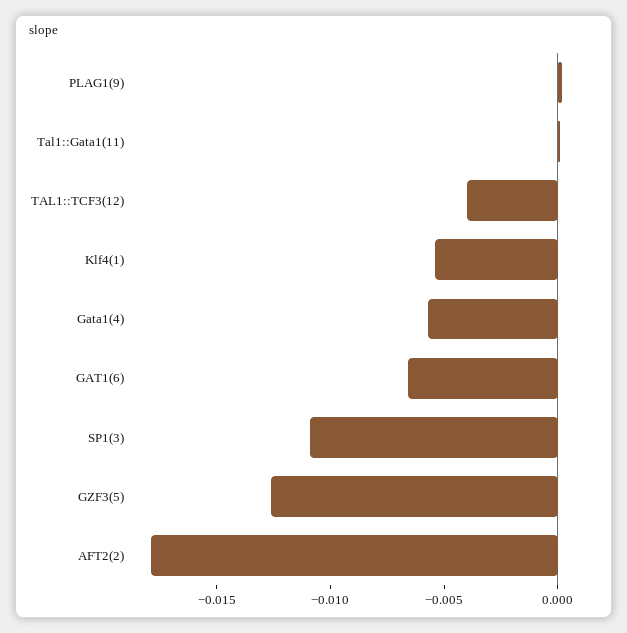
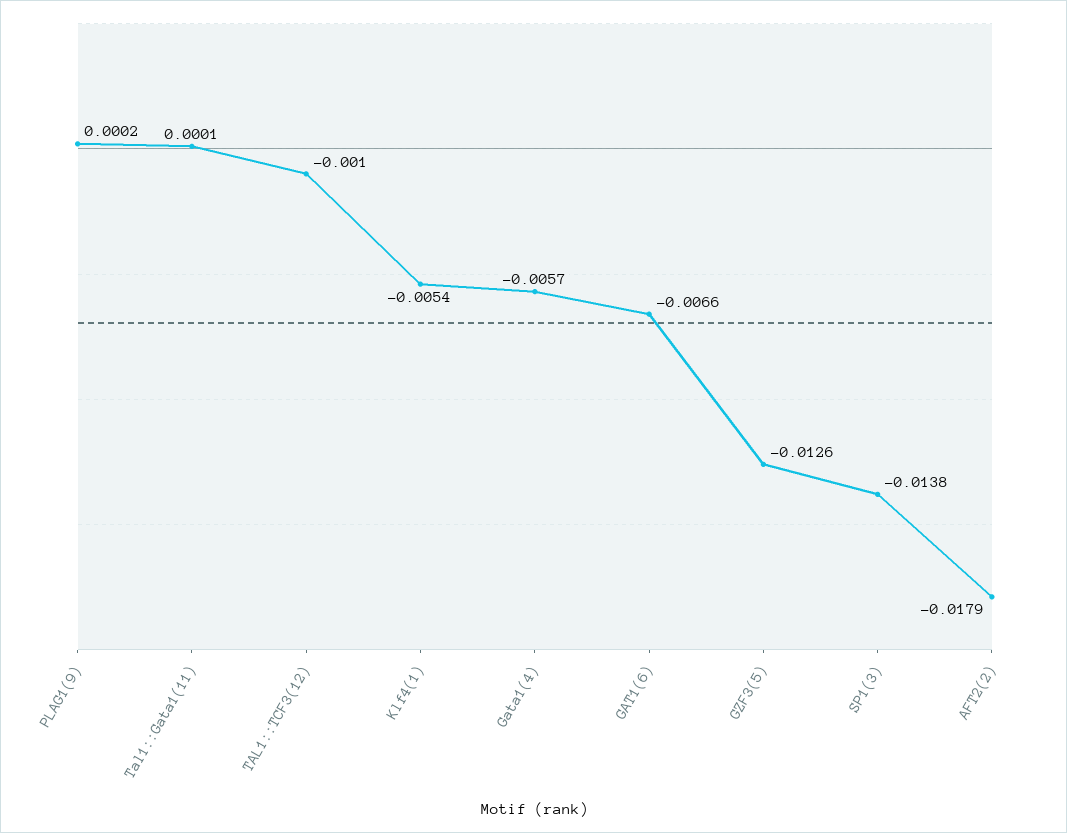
TAL1::TCF3(12): -0.004 -> -0.001
SP1(3): -0.011 -> -0.0138

